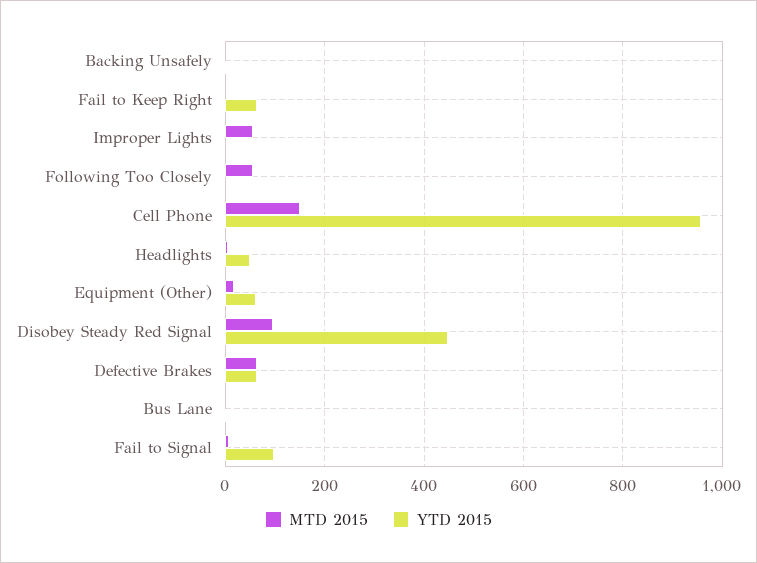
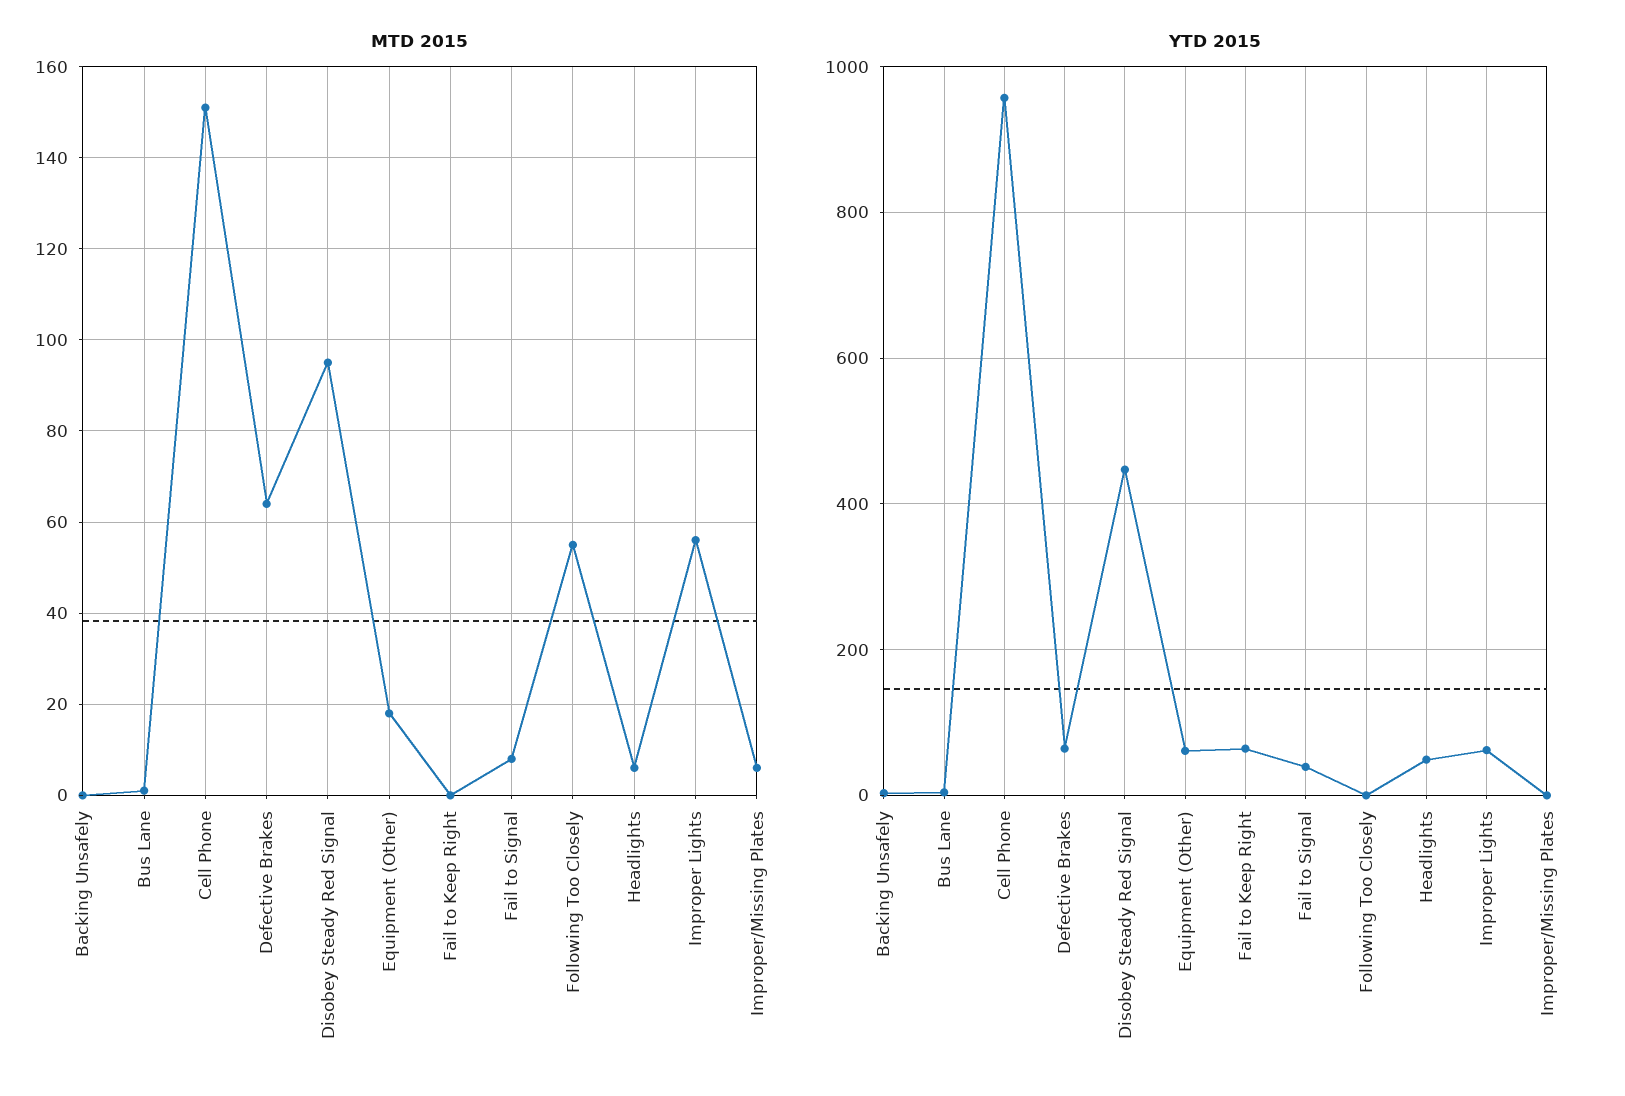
YTD 2015, Improper Lights: 0 -> 60
YTD 2015, Fail to Signal: 100 -> 40
MTD 2015, Improper/Missing Plates: none -> 5
YTD 2015, Improper/Missing Plates: none -> 0

